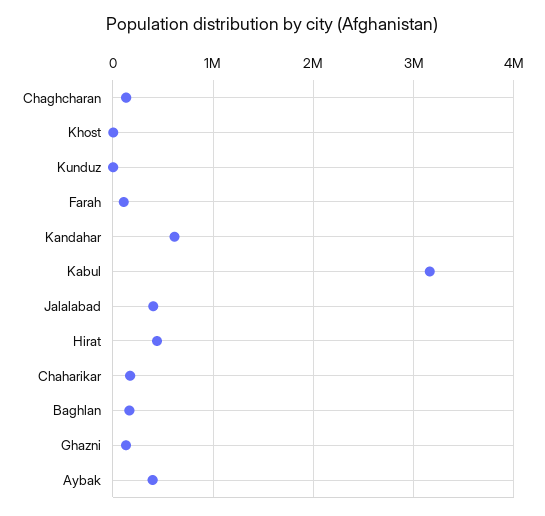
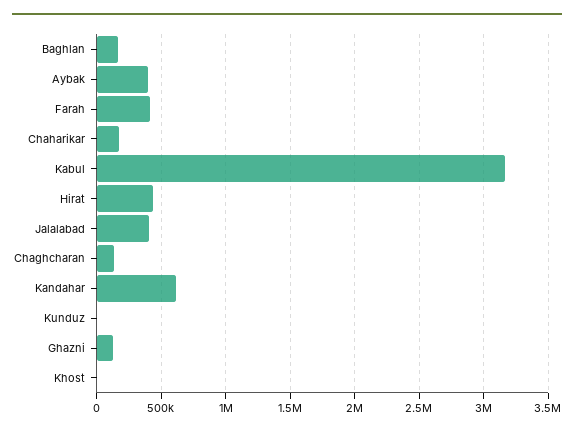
Farah: 100000 -> 400000

